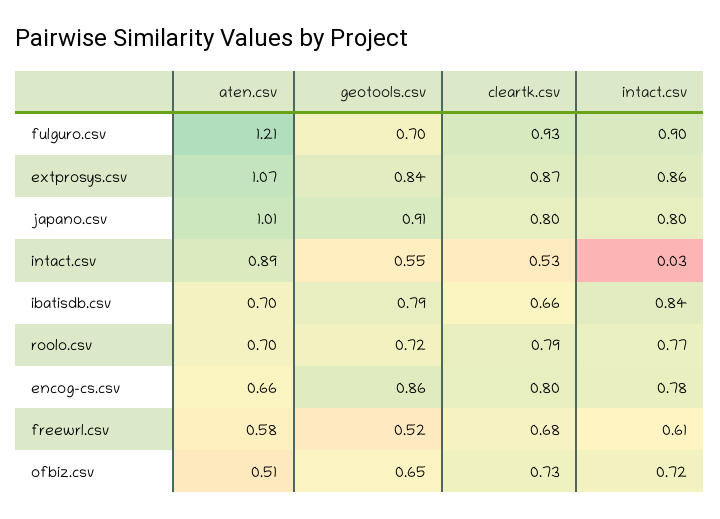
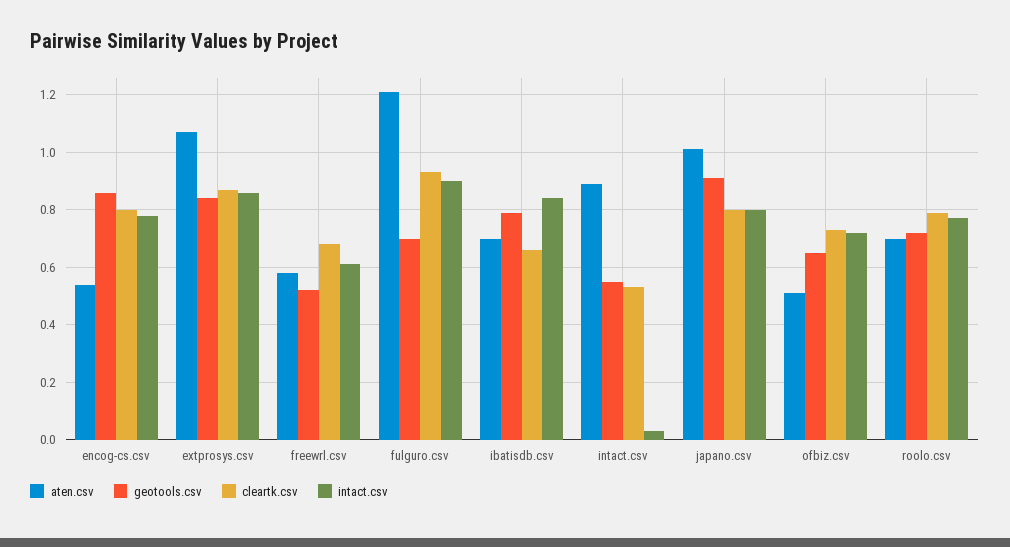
aten.csv, encog-cs.csv: 0.66 -> 0.55

